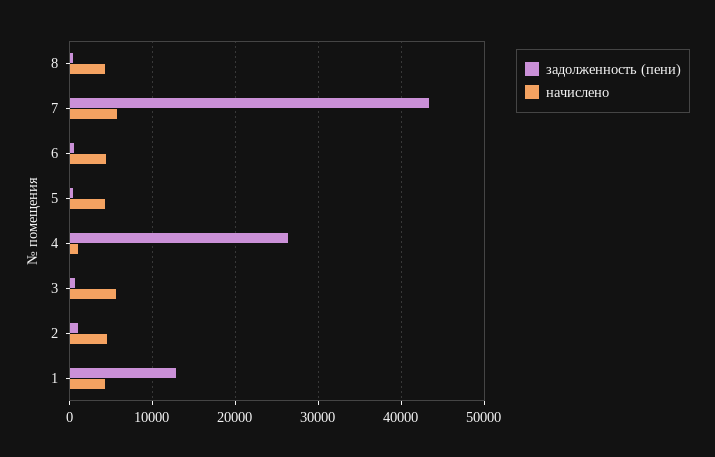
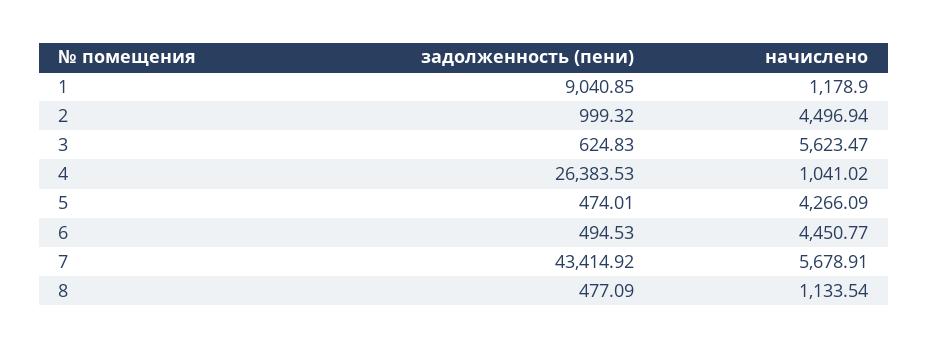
начислено, 8: 4000 -> 1133.54
задолженность (пени), 1: 13000 -> 9040.85
начислено, 1: 4000 -> 1178.9

